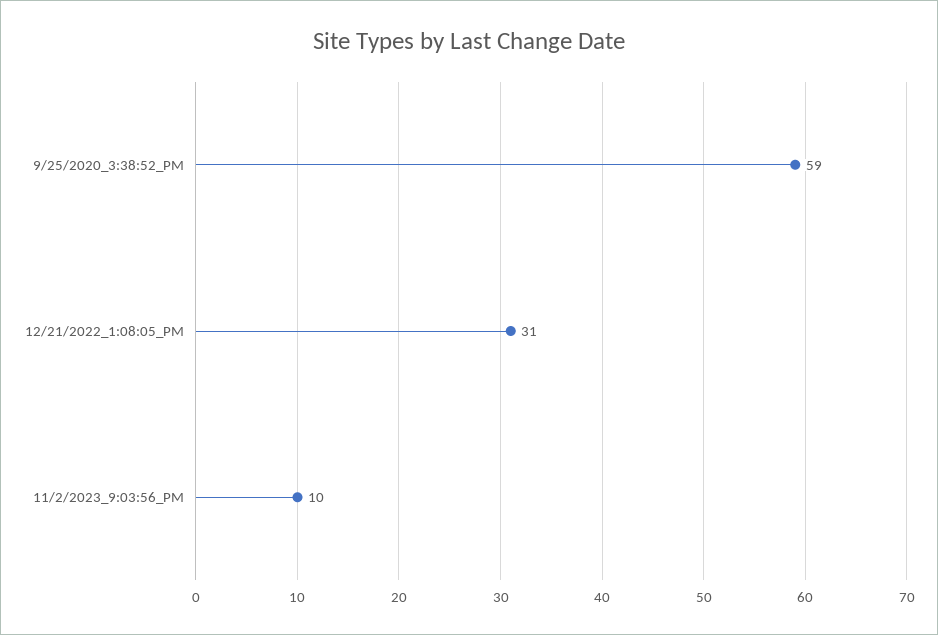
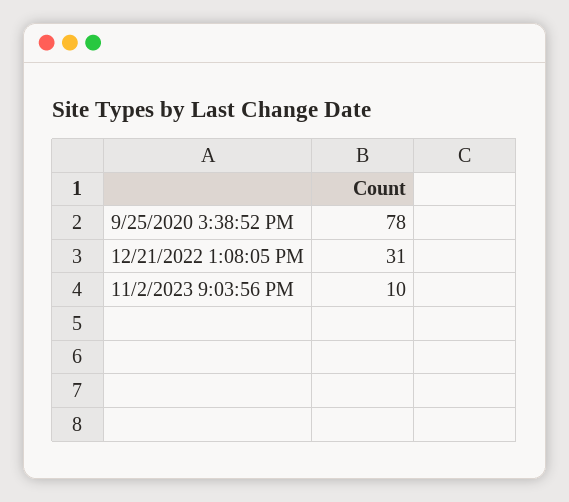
9/25/2020_3:38:52_PM: 59 -> 78

